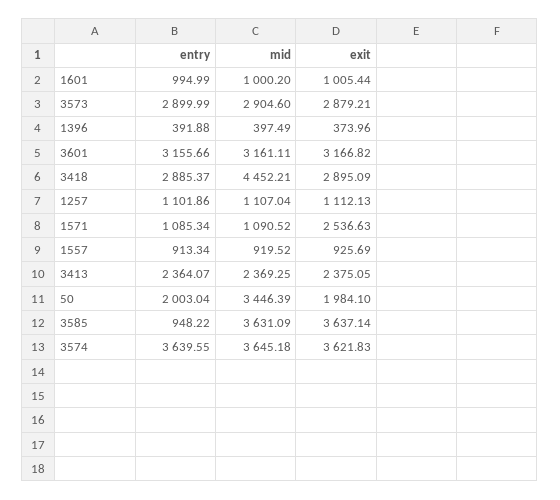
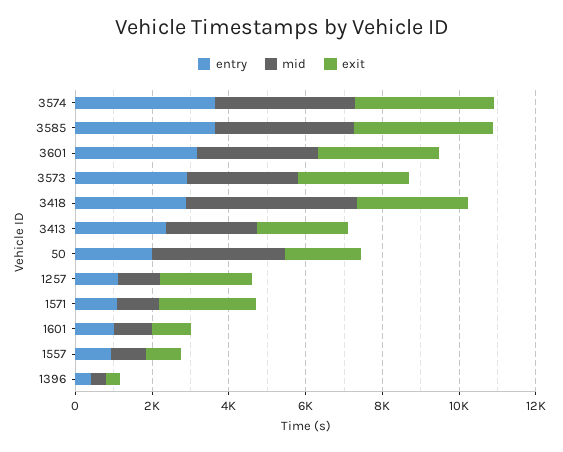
exit, 1257: 1112.13 -> 2500
entry, 3585: 948.22 -> 3500

